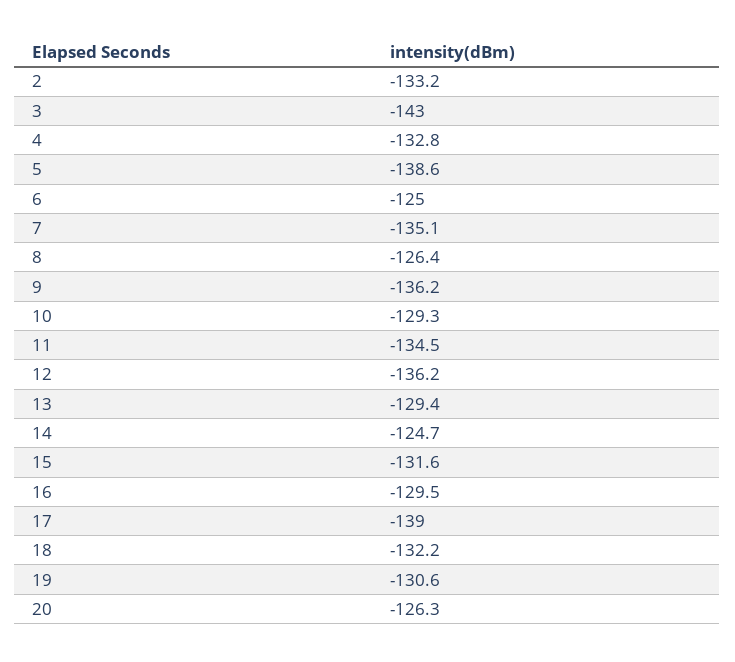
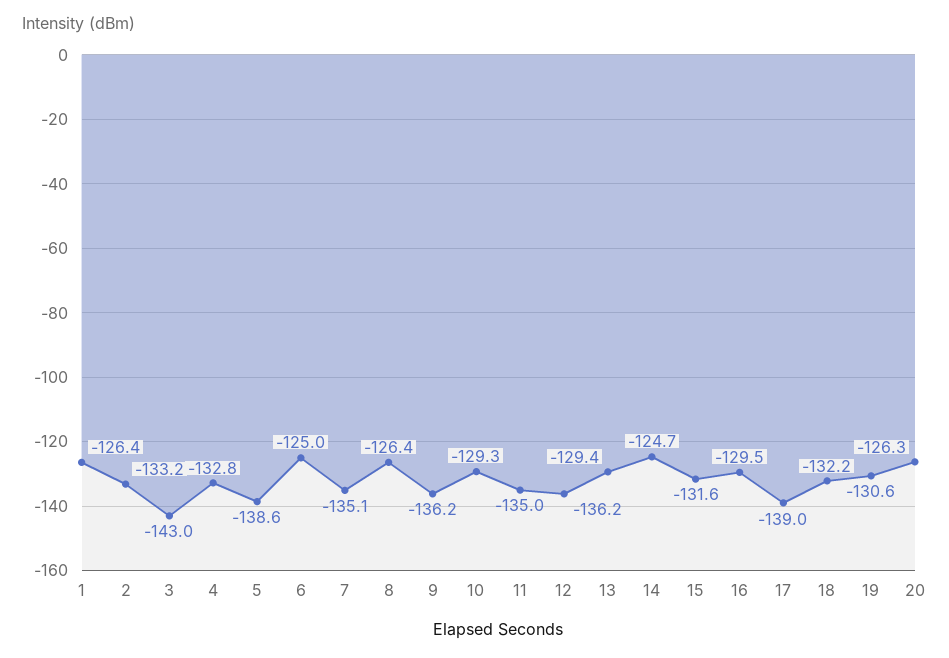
11: -134.5 -> -135
1: none -> -126.4

